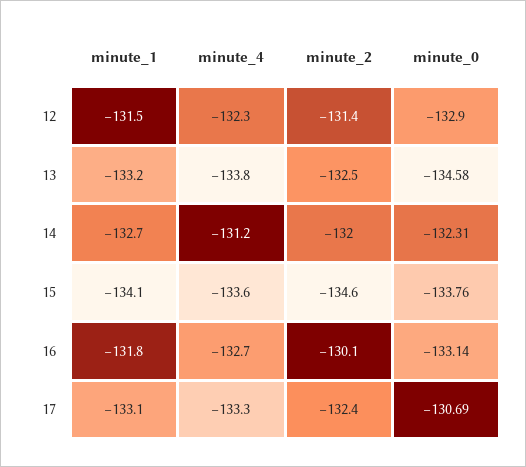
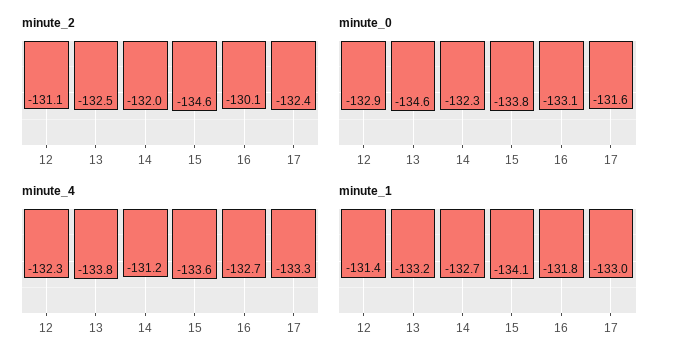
minute_1, 12: -131.5 -> -131.4
minute_2, 12: -131.4 -> -131.1
minute_1, 17: -133.1 -> -133
minute_0, 17: -130.69 -> -131.6

